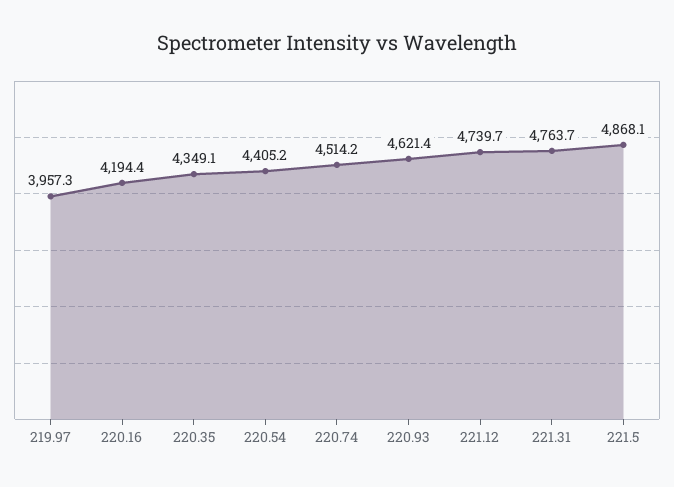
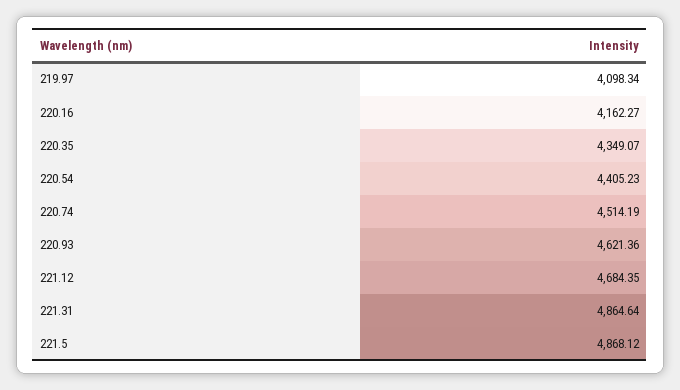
219.97: 3957.3 -> 4098.34
220.16: 4194.4 -> 4162.27
221.12: 4739.7 -> 4684.35
221.31: 4763.7 -> 4864.64

